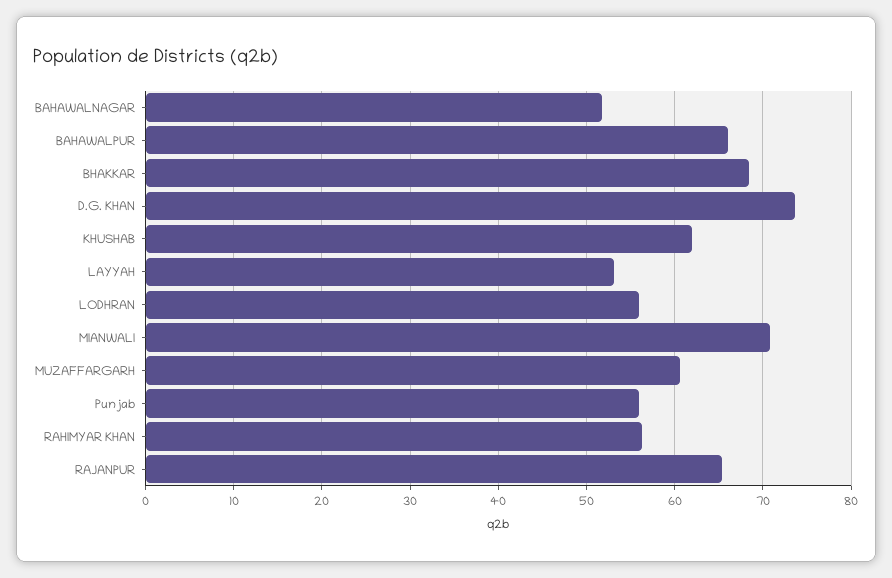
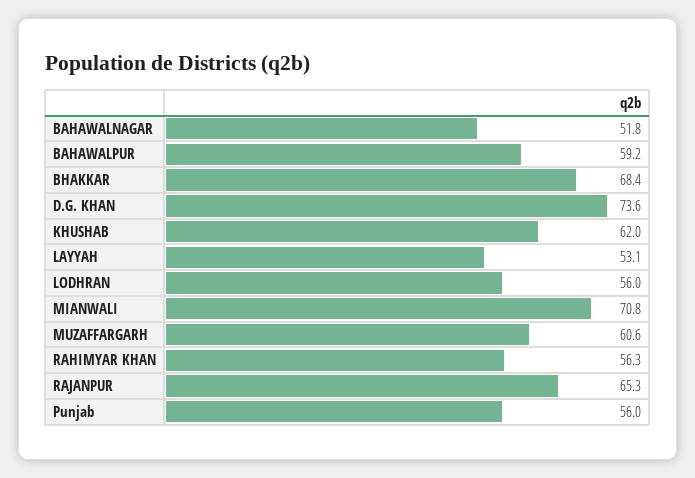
BAHAWALPUR: 66 -> 59.2

